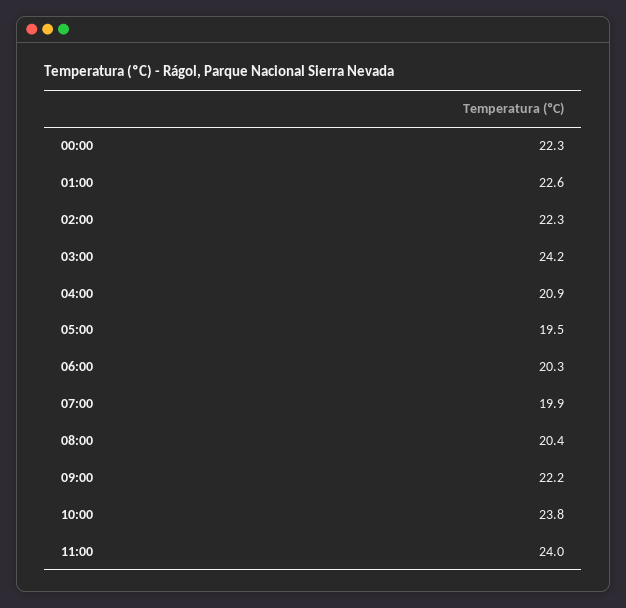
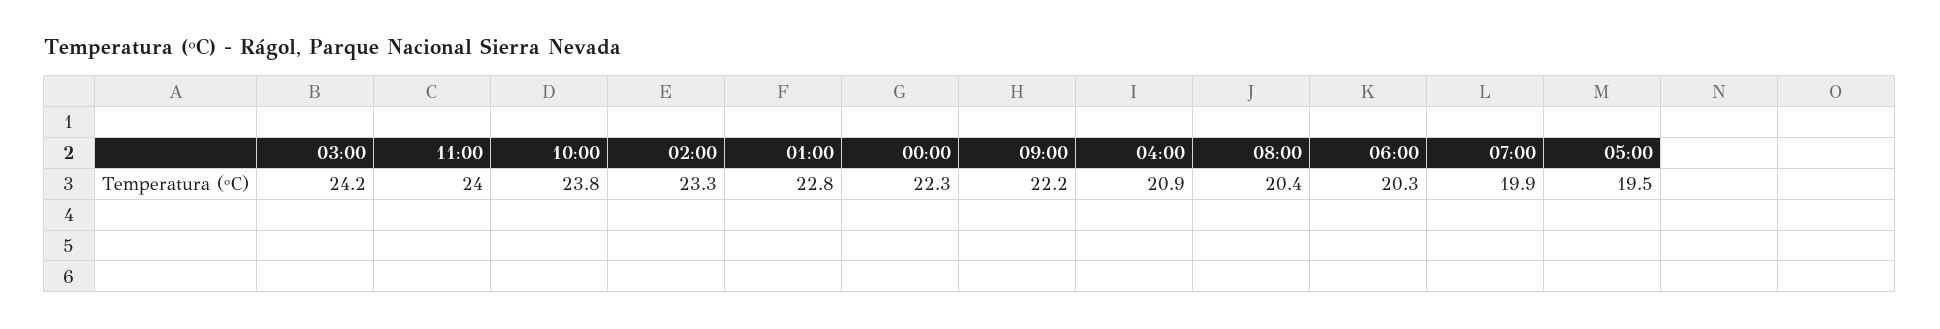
01:00: 22.6 -> 22.8
02:00: 22.3 -> 23.3

